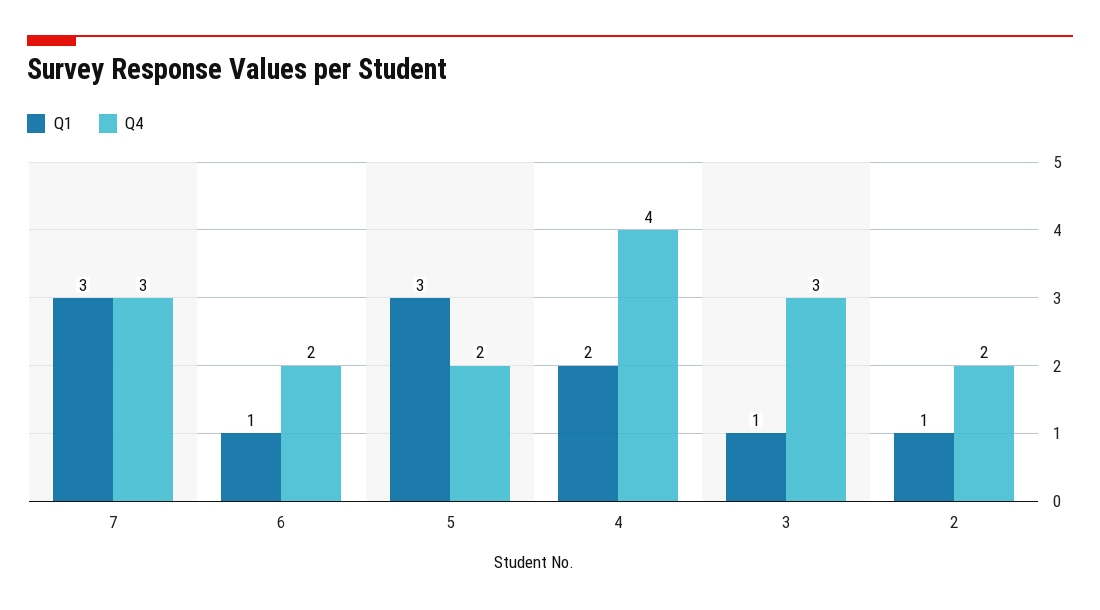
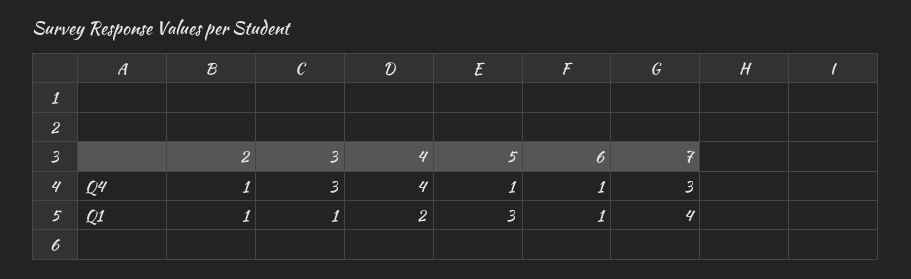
Q1, 7: 3 -> 4
Q4, 6: 2 -> 1
Q4, 5: 2 -> 1
Q4, 2: 2 -> 1

